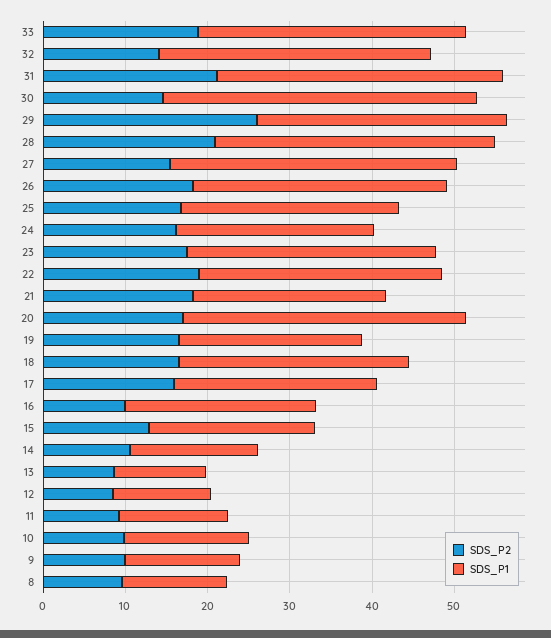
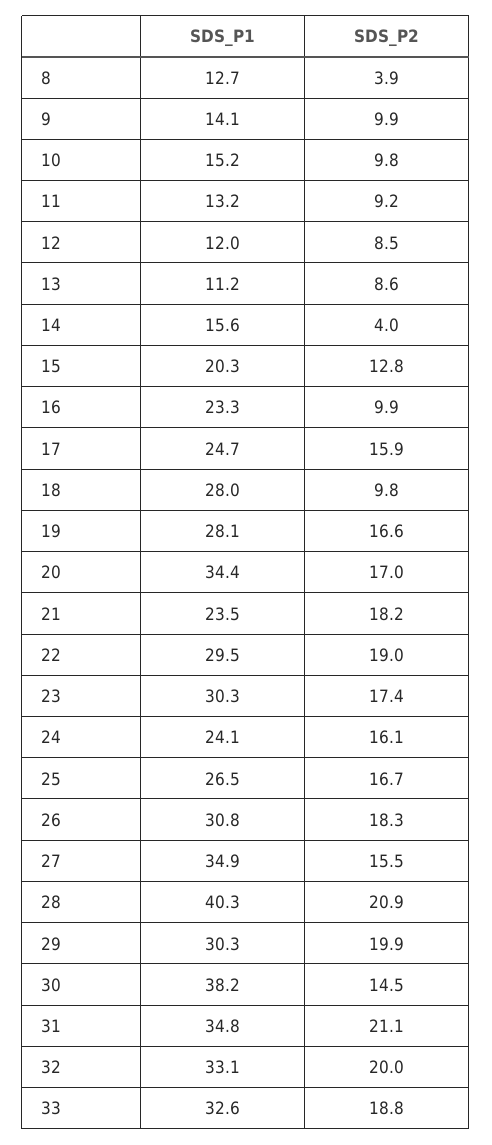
SDS_P2, 32: 14 -> 20
SDS_P2, 29: 26 -> 19.9
SDS_P1, 28: 34 -> 40.3
SDS_P1, 19: 22 -> 28.1
SDS_P2, 18: 16 -> 9.8
SDS_P2, 14: 10 -> 4
SDS_P2, 8: 10 -> 3.9

